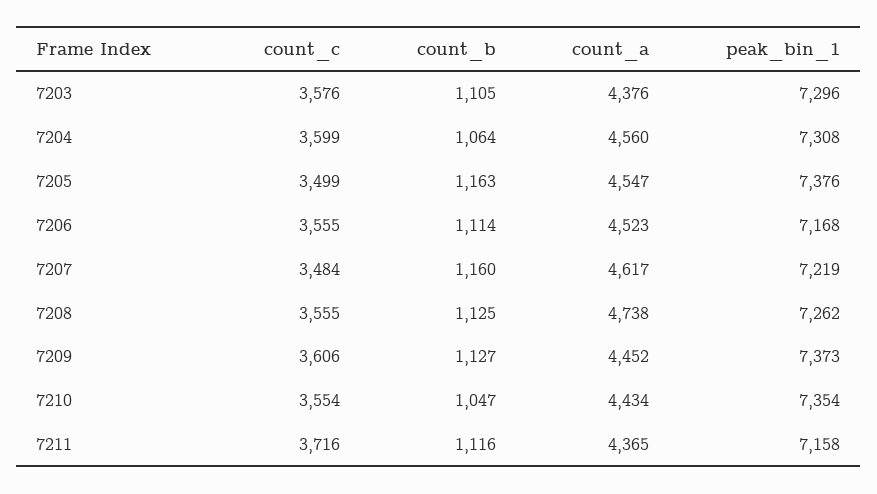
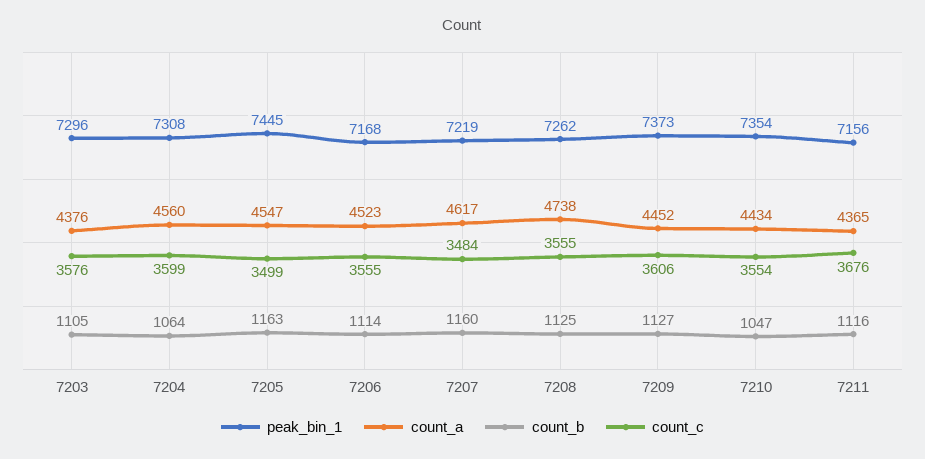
peak_bin_1, 7205: 7376 -> 7445
count_c, 7211: 3716 -> 3676
peak_bin_1, 7211: 7158 -> 7156

